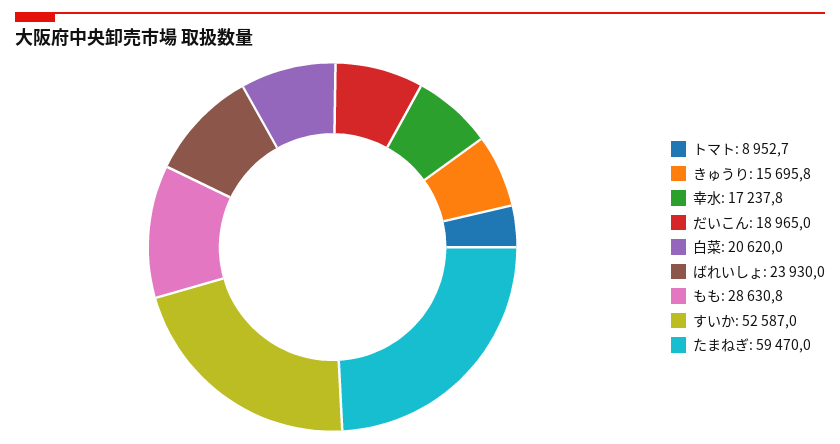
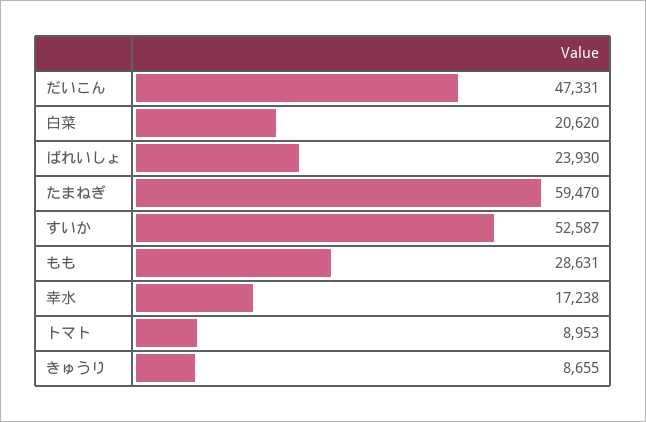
きゅうり: 15695.8 -> 8655
だいこん: 18965 -> 47331

